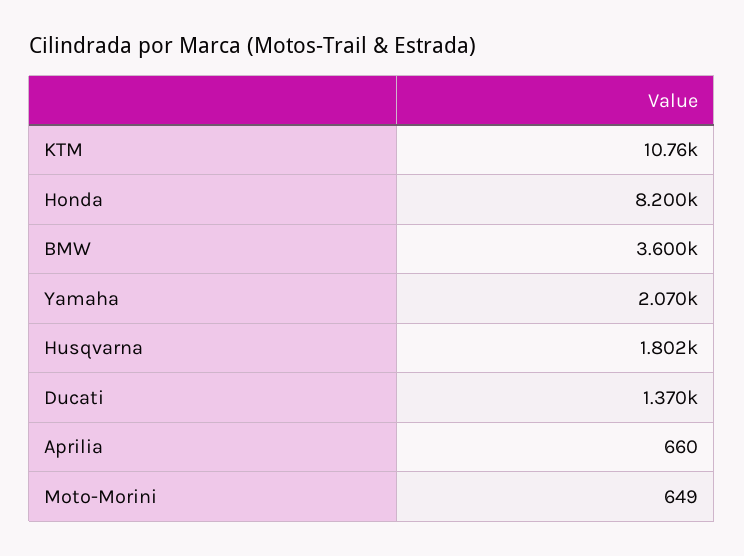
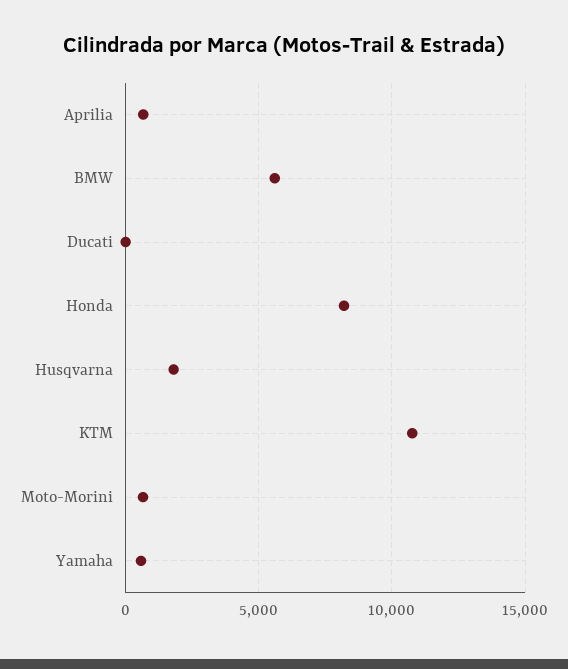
BMW: 3600 -> 5500
Yamaha: 2070 -> 500
Ducati: 1370 -> 0

